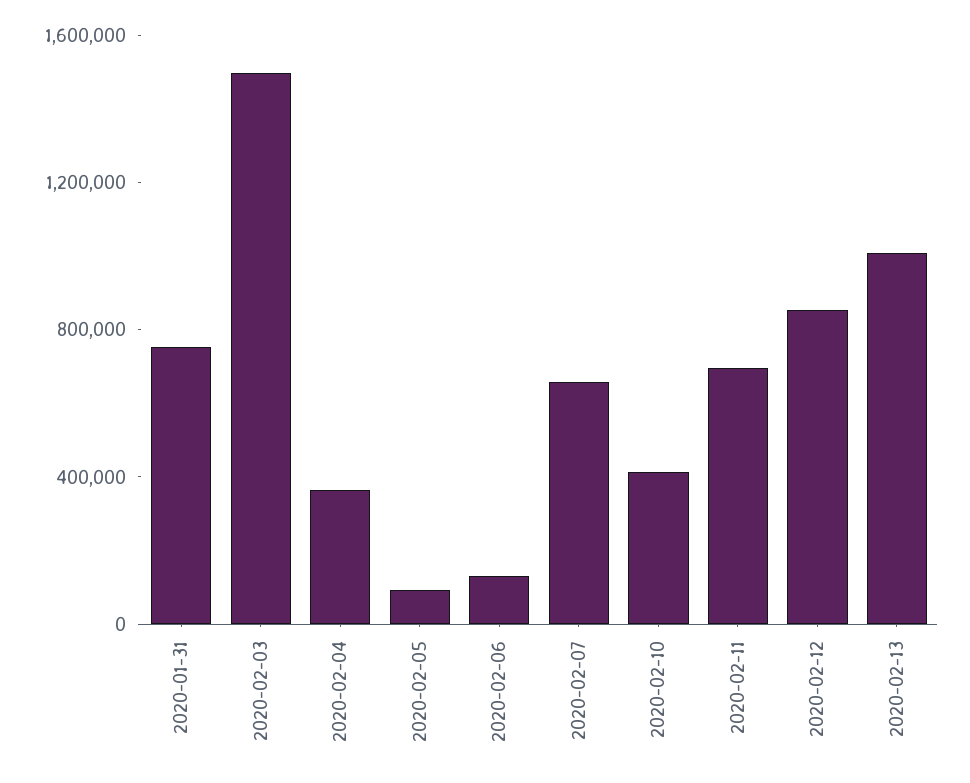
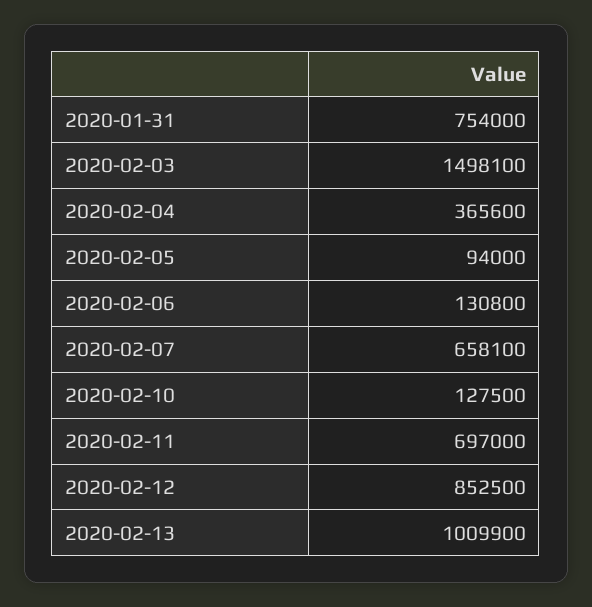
2020-02-10: 400000 -> 127500

